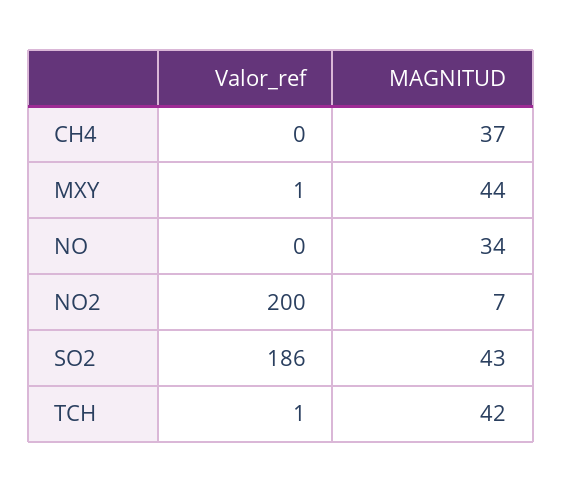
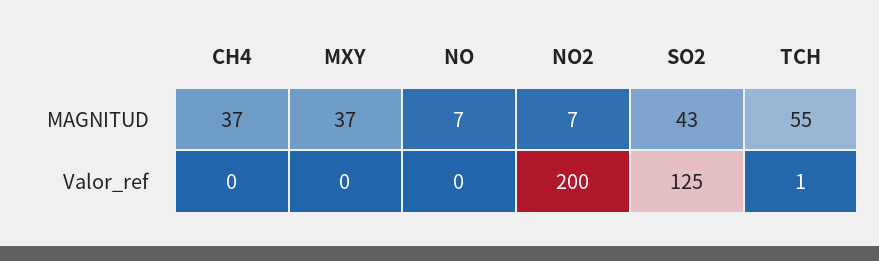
Valor_ref, MXY: 1 -> 0
MAGNITUD, MXY: 44 -> 37
MAGNITUD, NO: 34 -> 7
Valor_ref, SO2: 186 -> 125
MAGNITUD, TCH: 42 -> 55

